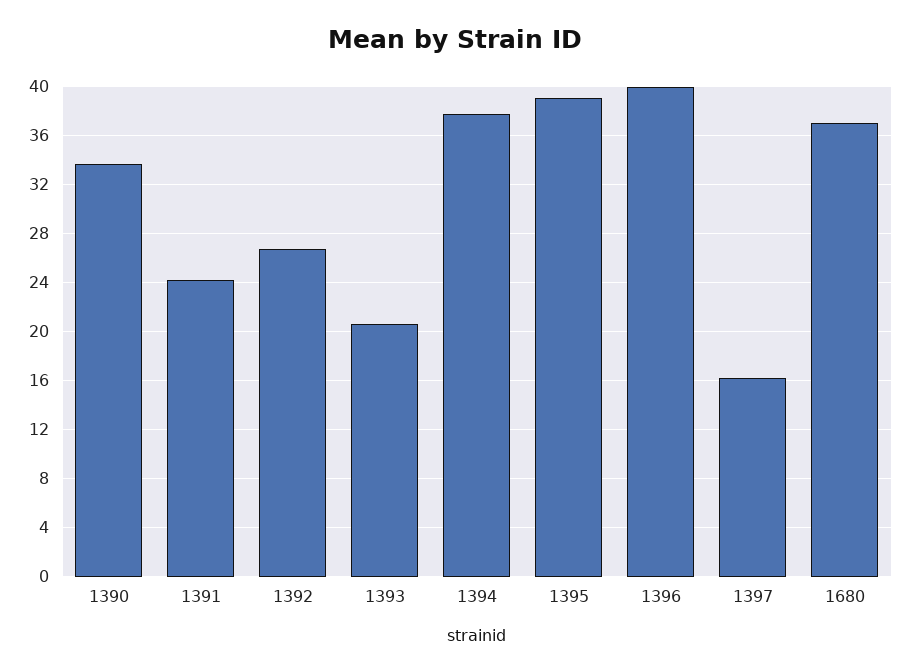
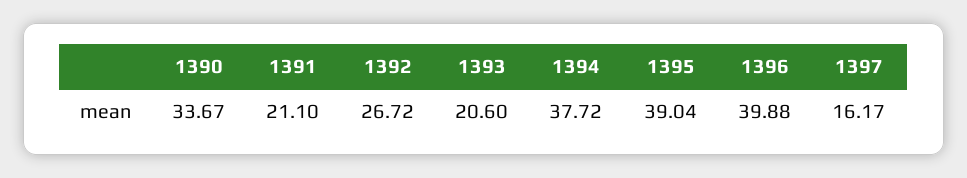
1391: 24 -> 21.1
1680: 37 -> none

